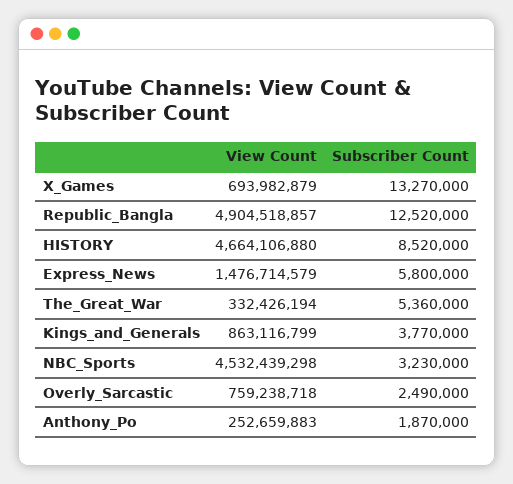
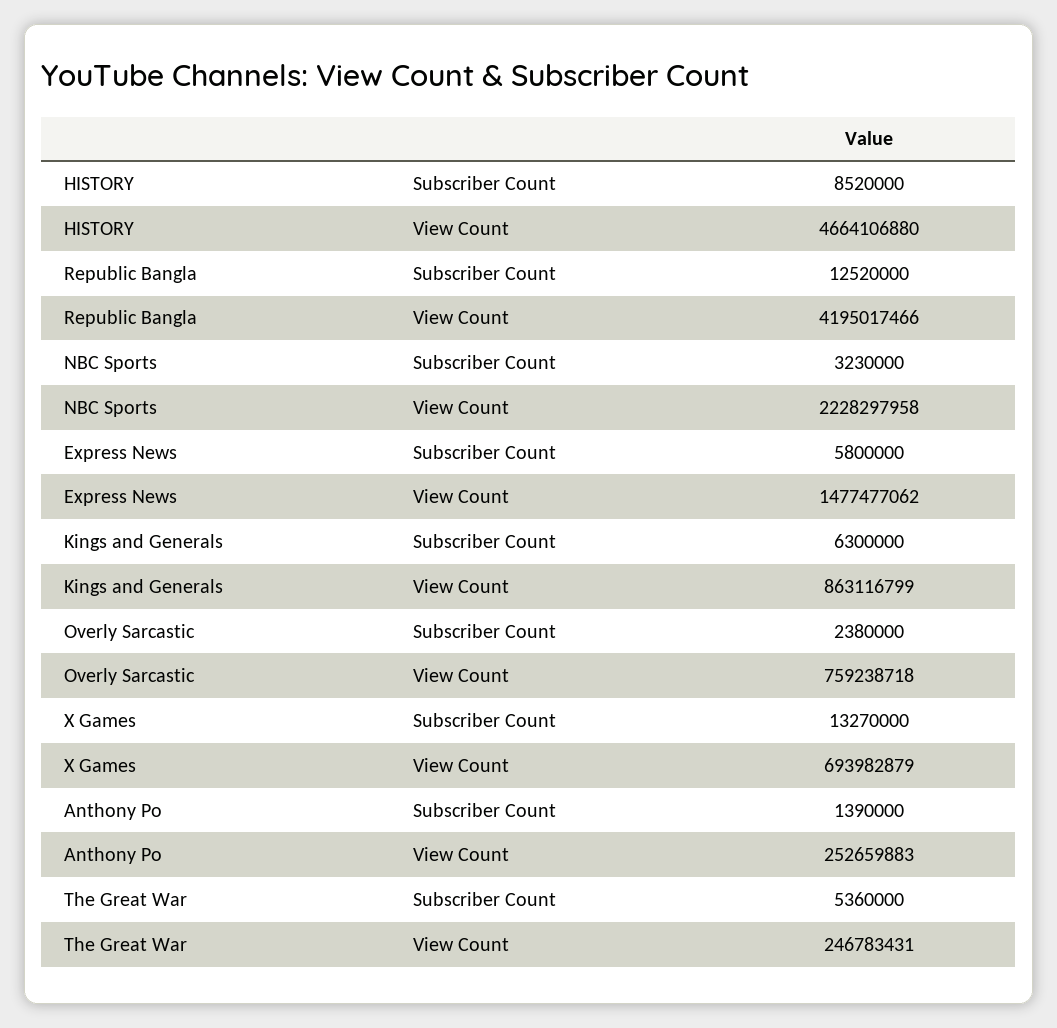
View Count, Republic_Bangla: 4904518857 -> 4195017466
View Count, Express_News: 1476714579 -> 1477477062
View Count, The_Great_War: 332426194 -> 246783431
Subscriber Count, Kings_and_Generals: 3770000 -> 6300000
View Count, NBC_Sports: 4532439298 -> 2228297958
Subscriber Count, Overly_Sarcastic: 2490000 -> 2380000
Subscriber Count, Anthony_Po: 1870000 -> 1390000

